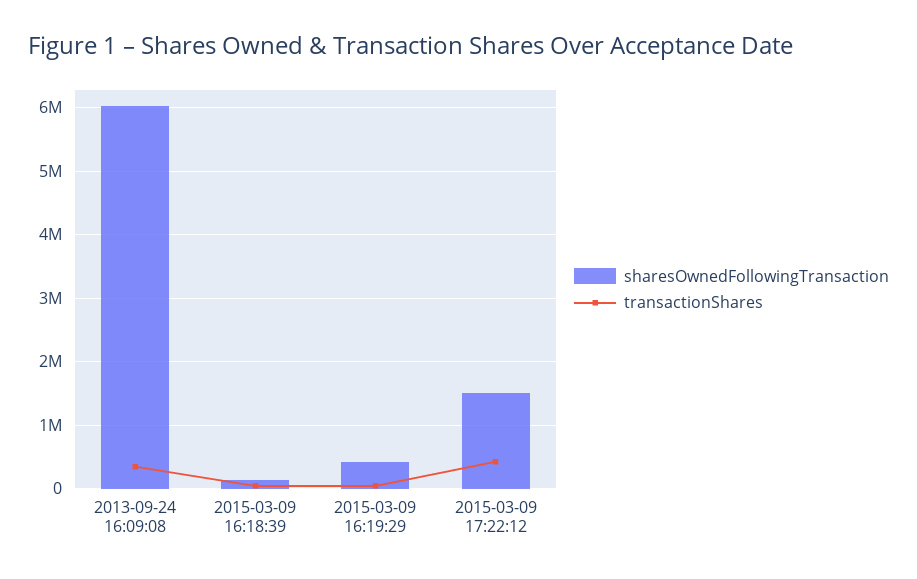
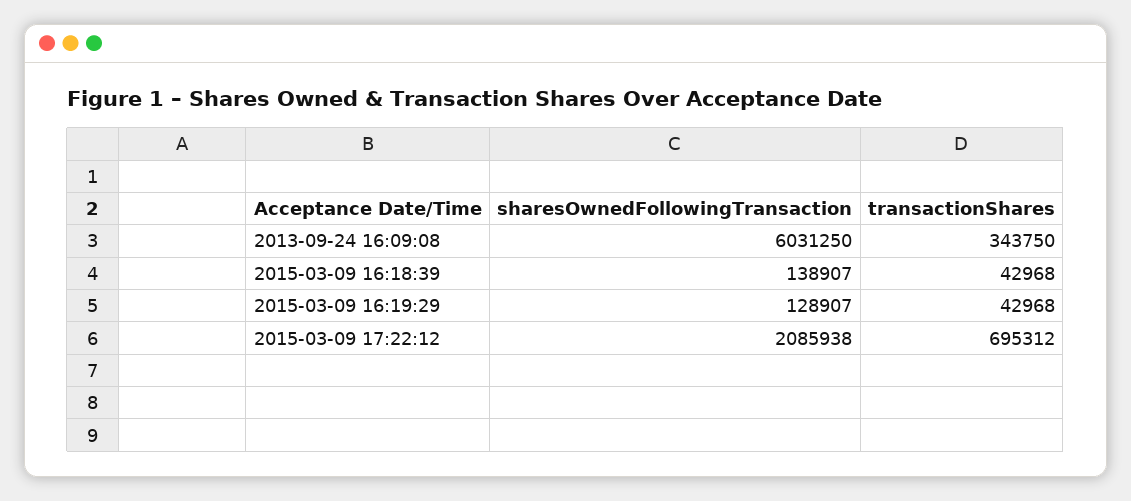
sharesOwnedFollowingTransaction, 2015-03-09 16:19:29: 400000 -> 128907
sharesOwnedFollowingTransaction, 2015-03-09 17:22:12: 1500000 -> 2085938
transactionShares, 2015-03-09 17:22:12: 400000 -> 695312

